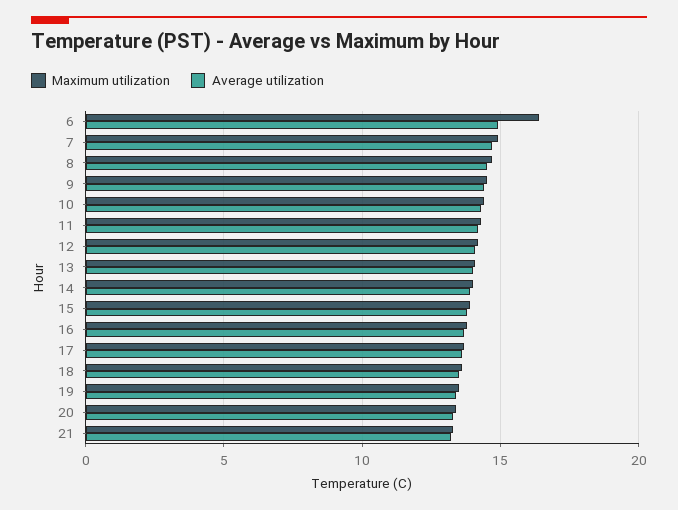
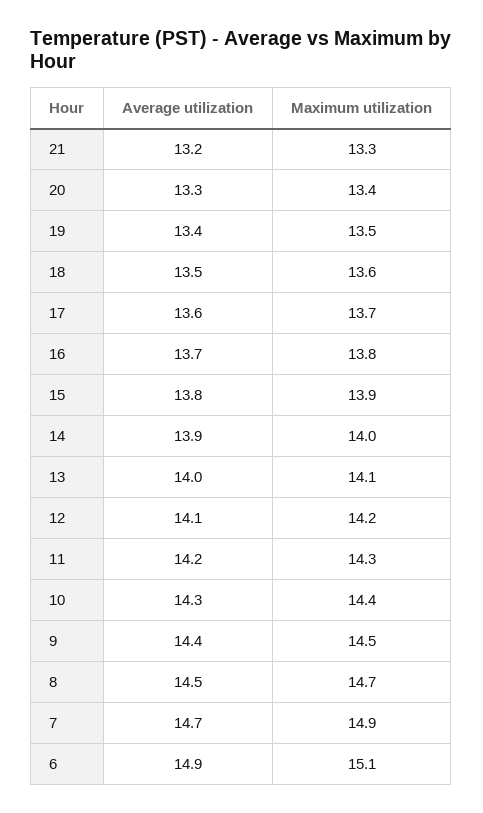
Maximum utilization, 6: 16.5 -> 15.1

